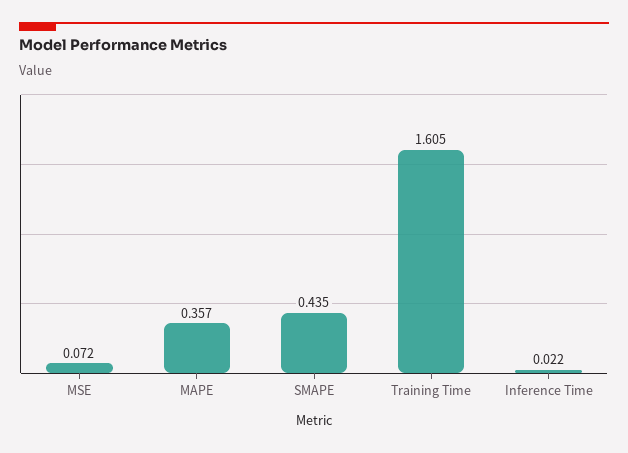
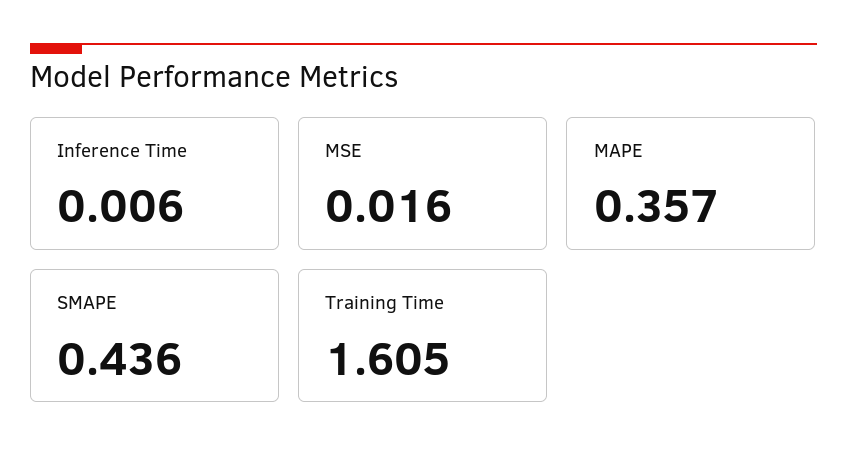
MSE: 0.072 -> 0.016
SMAPE: 0.435 -> 0.436
Inference Time: 0.022 -> 0.006

